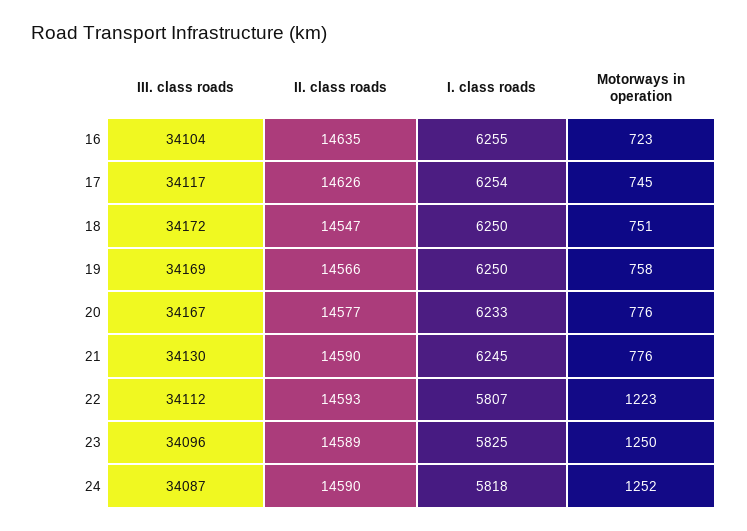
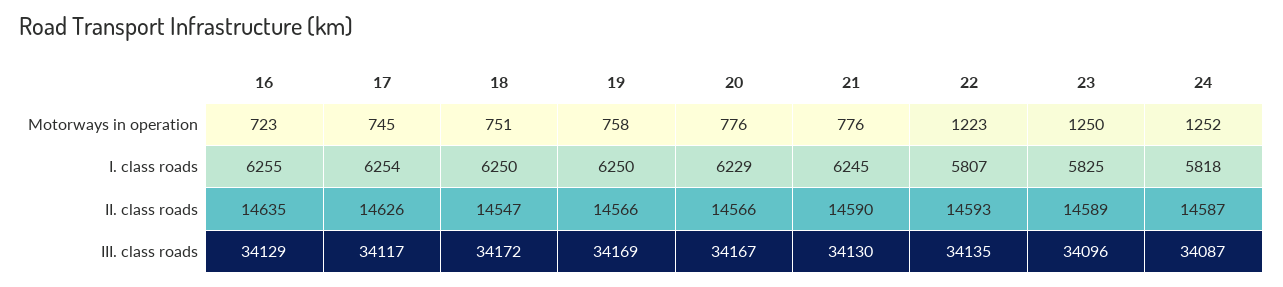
III. class roads, 16: 34104 -> 34129
II. class roads, 20: 14577 -> 14566
I. class roads, 20: 6233 -> 6229
III. class roads, 22: 34112 -> 34135
II. class roads, 24: 14590 -> 14587

